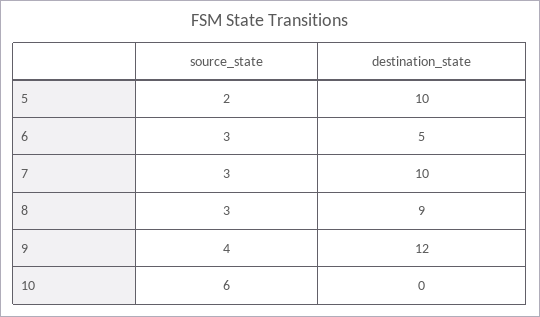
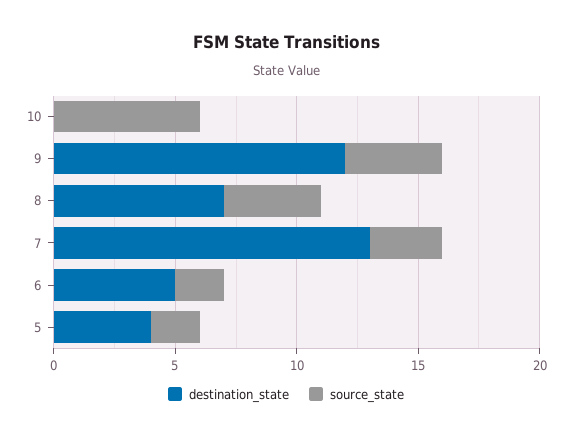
destination_state, 5: 10 -> 4
source_state, 6: 3 -> 2
destination_state, 7: 10 -> 13
source_state, 8: 3 -> 4
destination_state, 8: 9 -> 7

